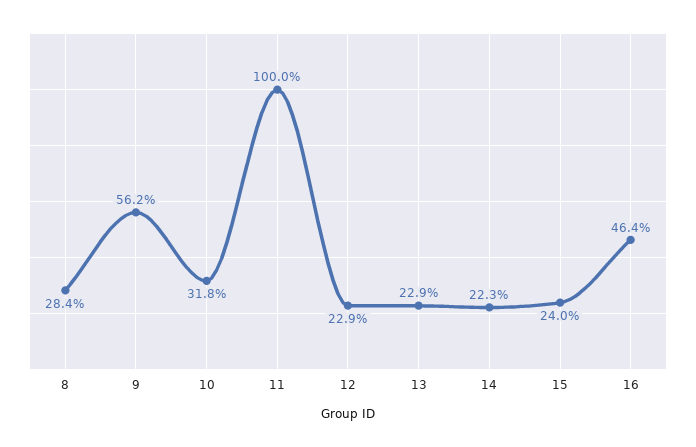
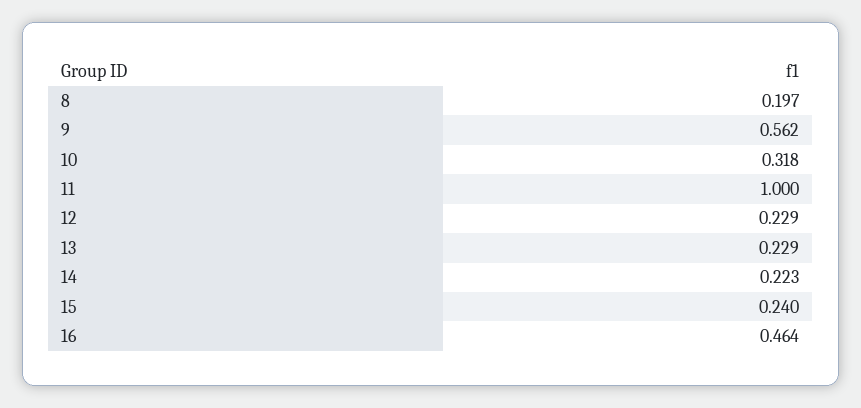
8: 0.284 -> 0.197

